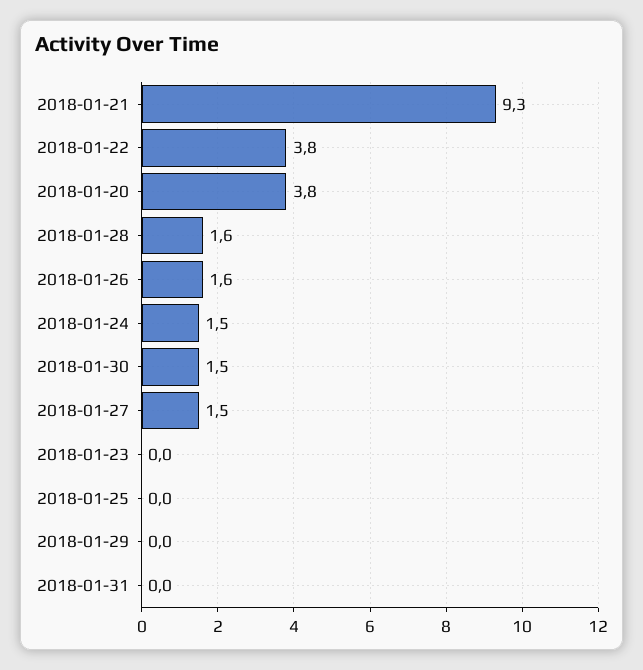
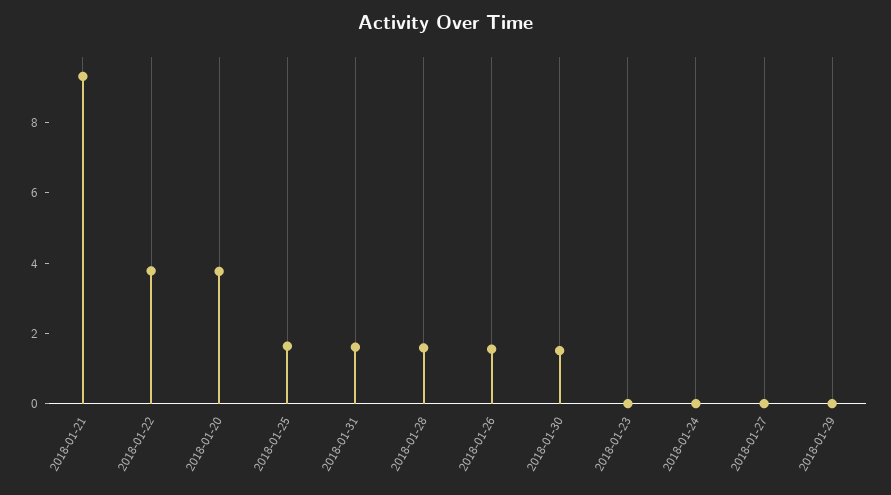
2018-01-24: 1.5 -> 0
2018-01-27: 1.5 -> 0
2018-01-25: 0 -> 1.5
2018-01-31: 0 -> 1.5

